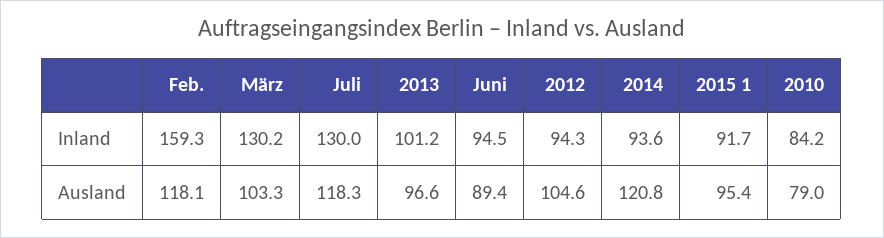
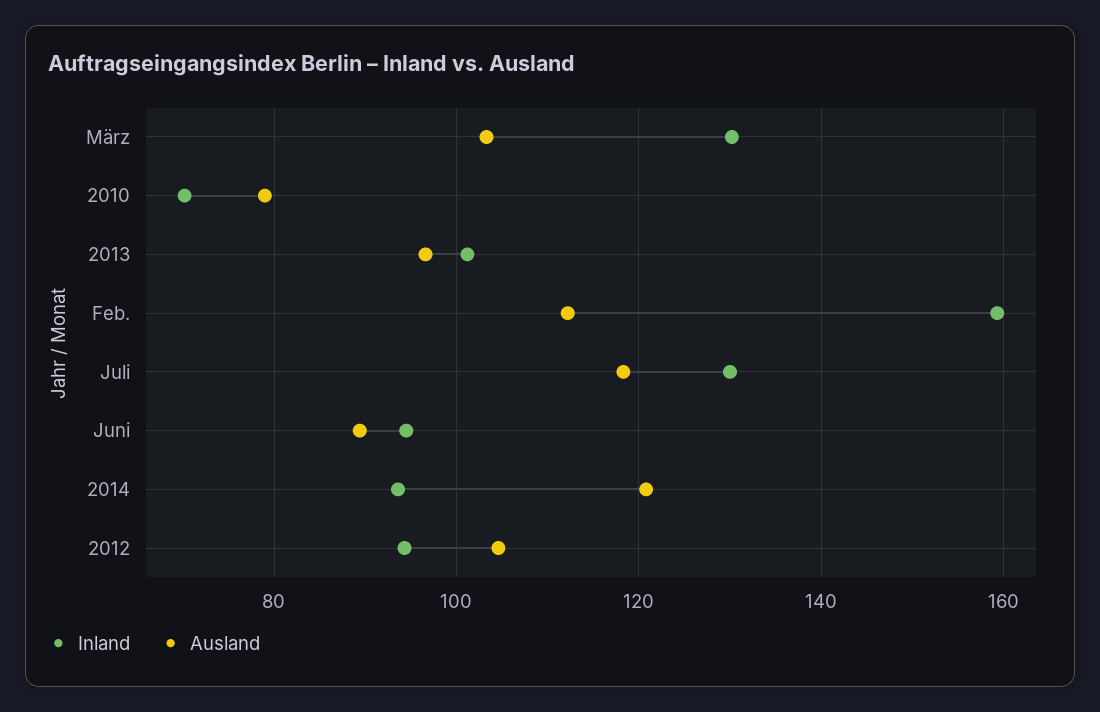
Inland, 2015 1: 91.7 -> none
Inland, 2010: 84.2 -> 70
Ausland, Feb.: 118.1 -> 112
Ausland, 2015 1: 95.4 -> none

